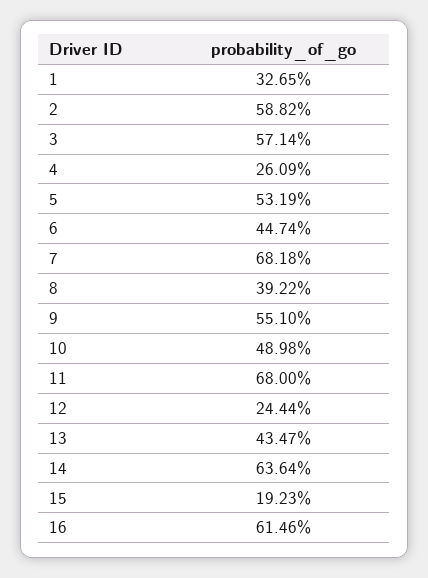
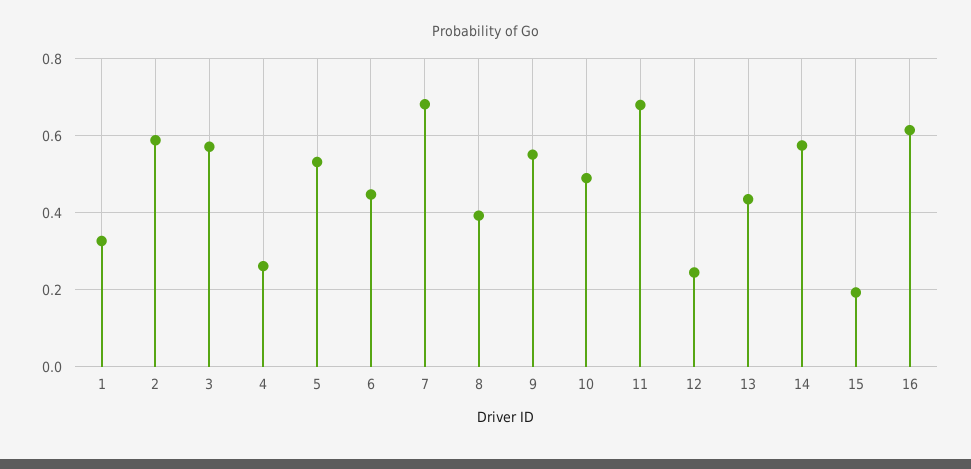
14: 0.6364 -> 0.58

